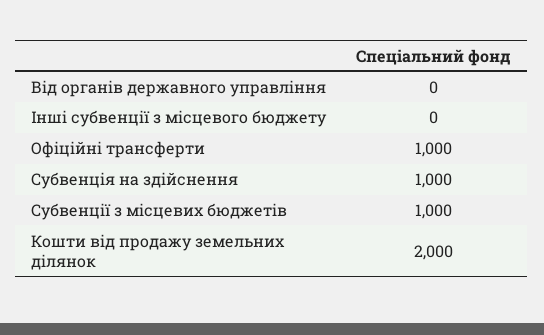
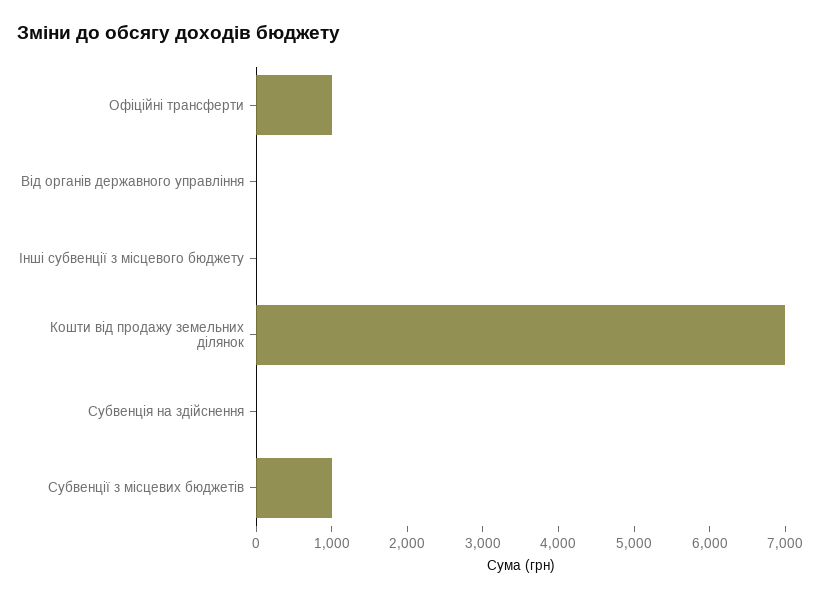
Субвенція на здійснення: 1000 -> 0
Кошти від продажу земельних ділянок: 2000 -> 7000

